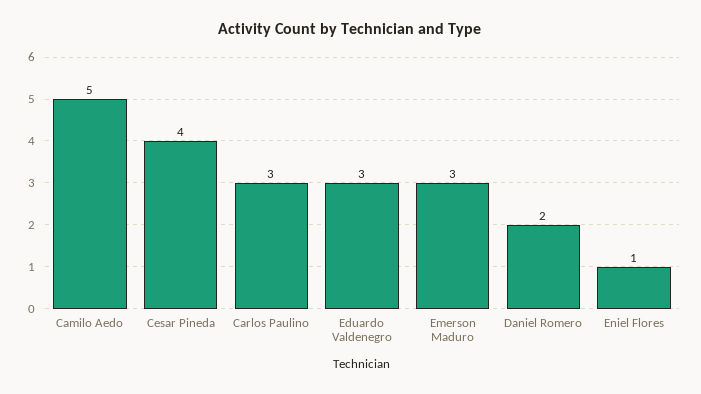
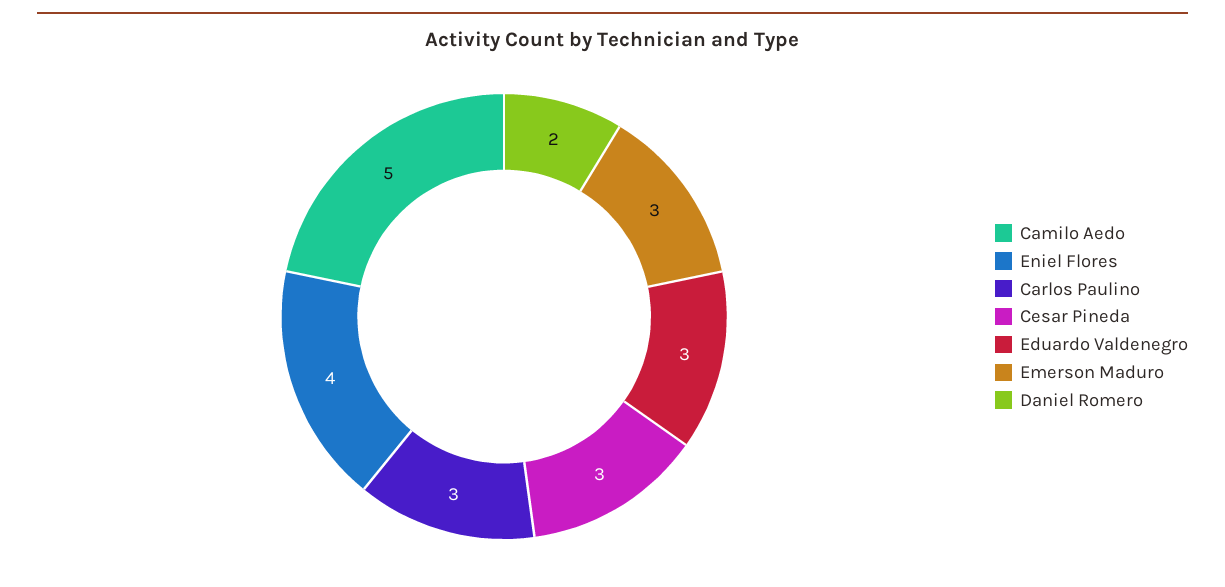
Cesar Pineda: 4 -> 3
Eniel Flores: 1 -> 4

